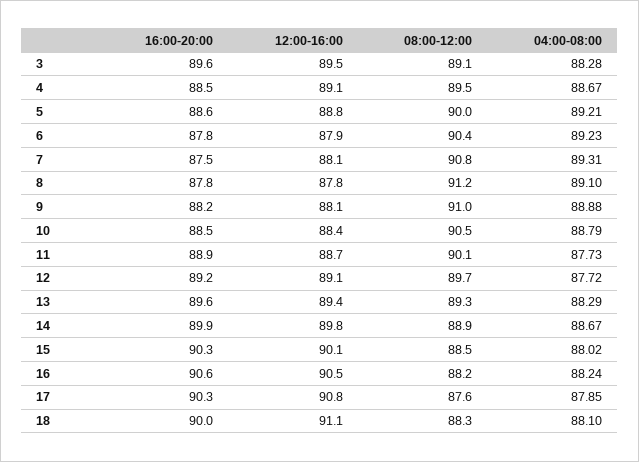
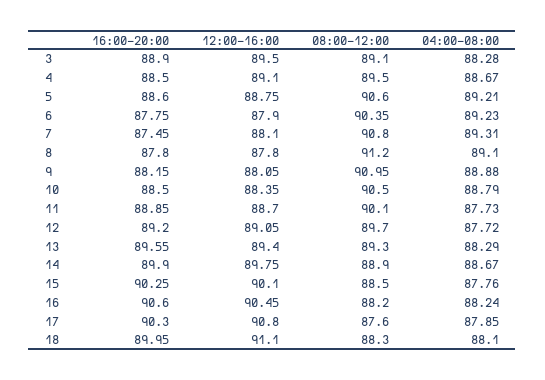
16:00-20:00, 3: 89.6 -> 88.9
08:00-12:00, 5: 90 -> 90.6
04:00-08:00, 15: 88.02 -> 87.76

